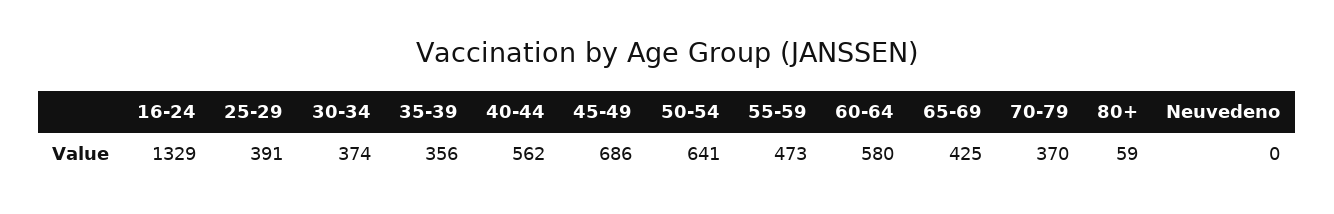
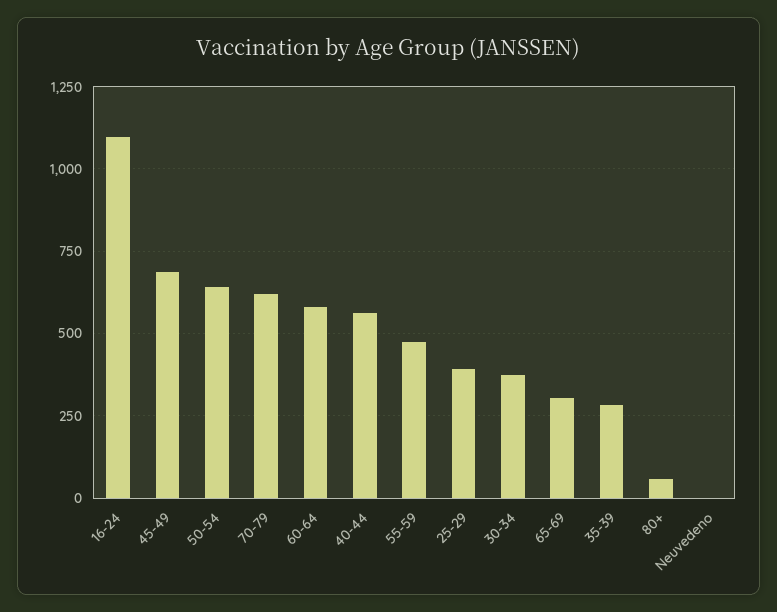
16-24: 1329 -> 1100
35-39: 356 -> 275
65-69: 425 -> 300
70-79: 370 -> 625

